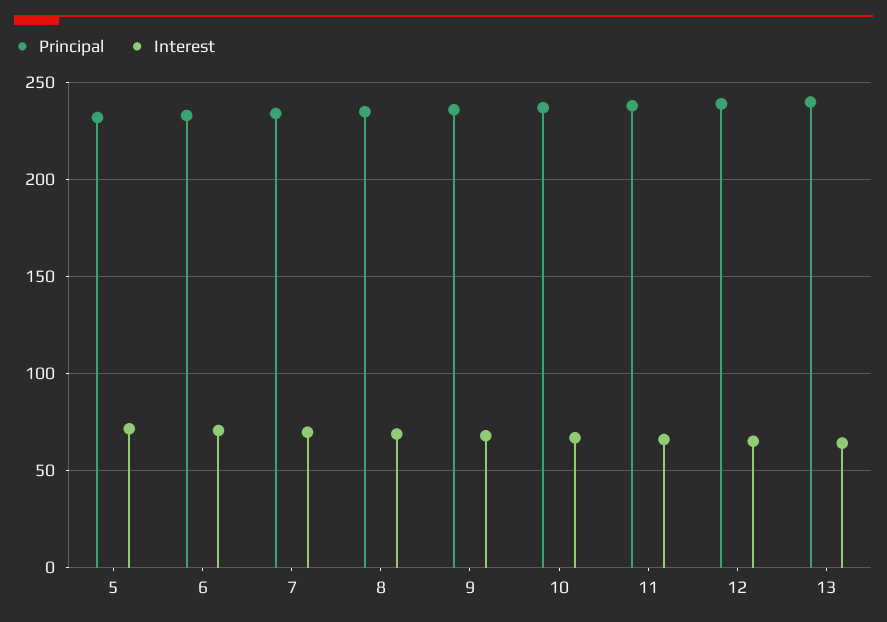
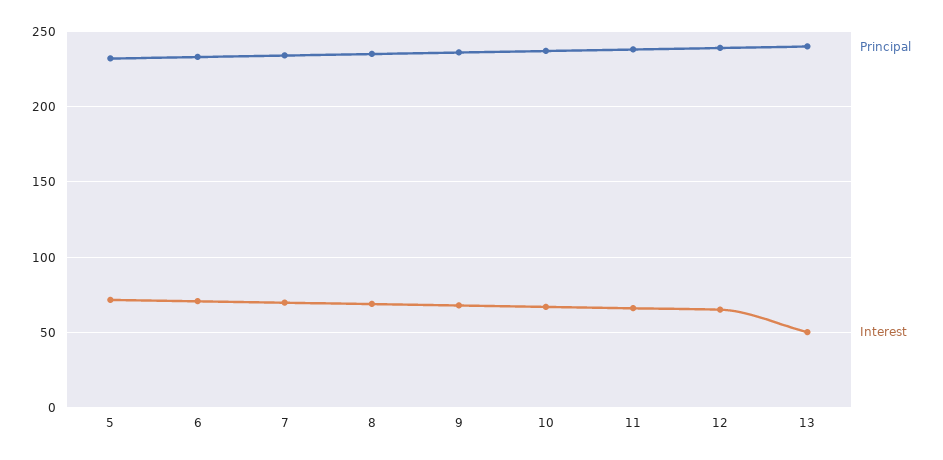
Interest, 13: 65 -> 50

